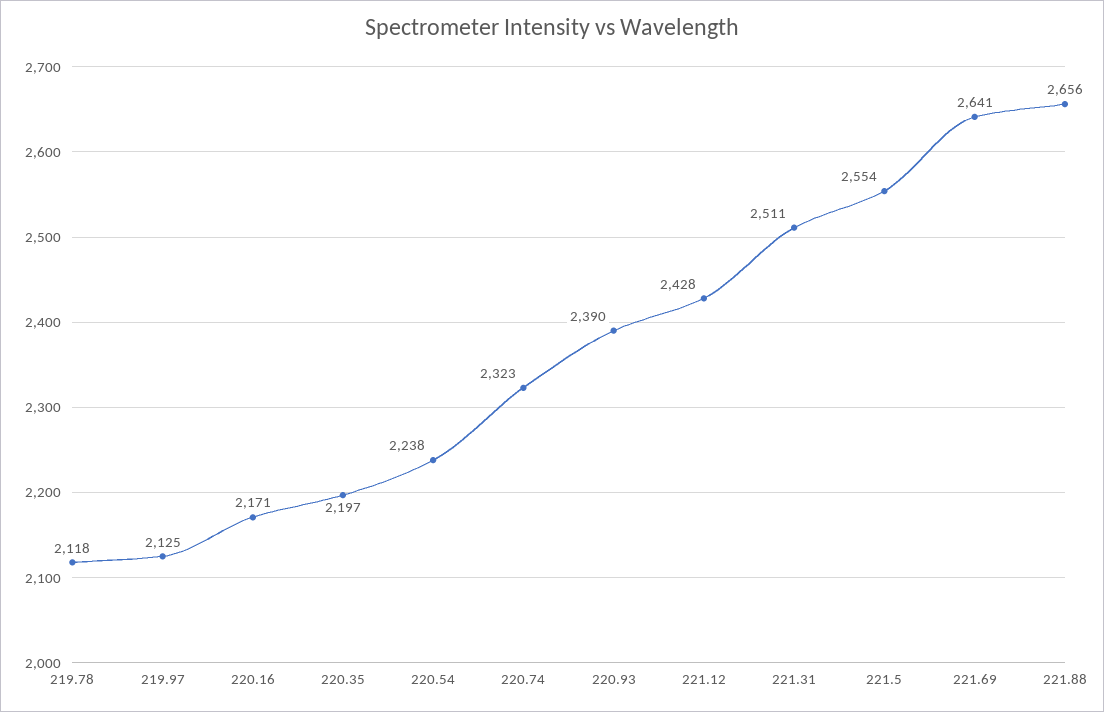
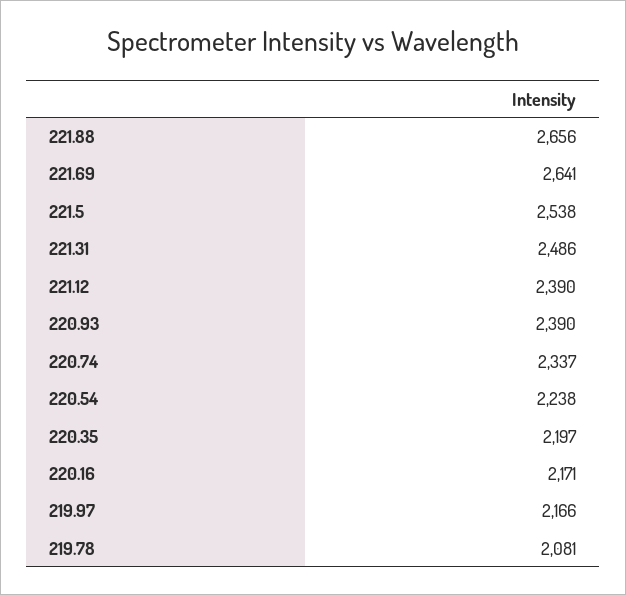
219.78: 2118 -> 2081
219.97: 2125 -> 2166
220.74: 2323 -> 2337
221.12: 2428 -> 2390
221.31: 2511 -> 2486
221.5: 2554 -> 2538

